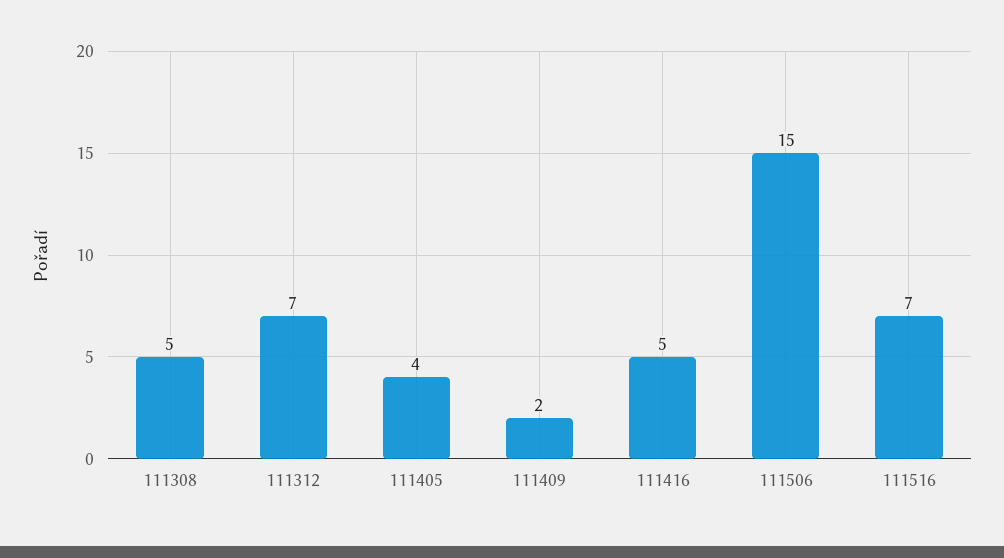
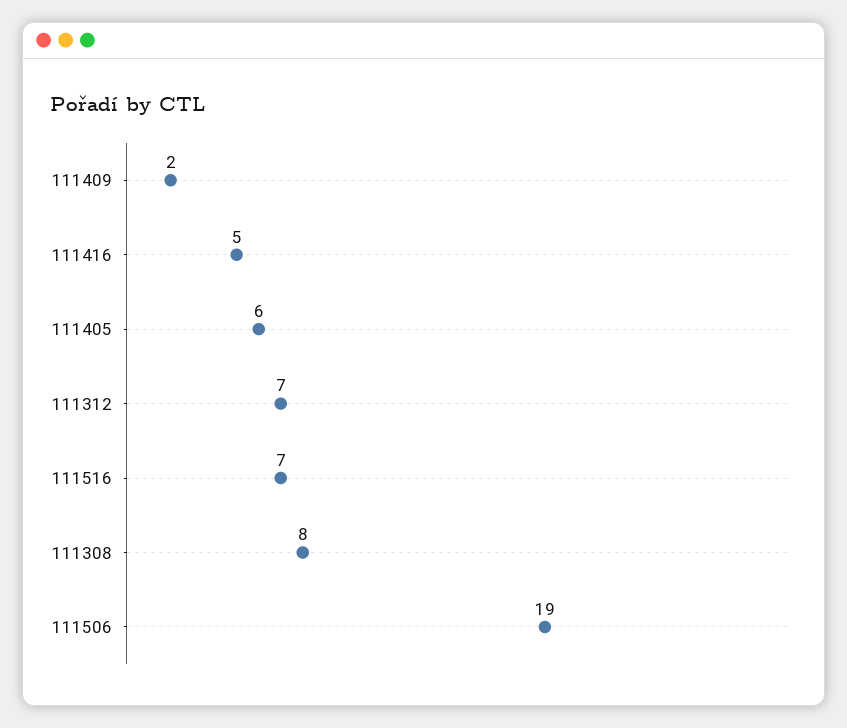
111308: 5 -> 8
111405: 4 -> 6
111506: 15 -> 19

